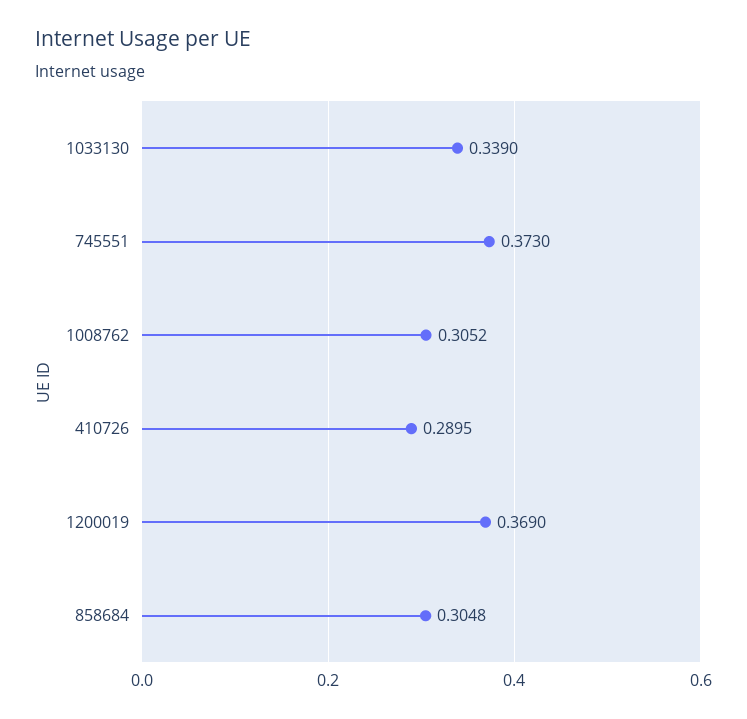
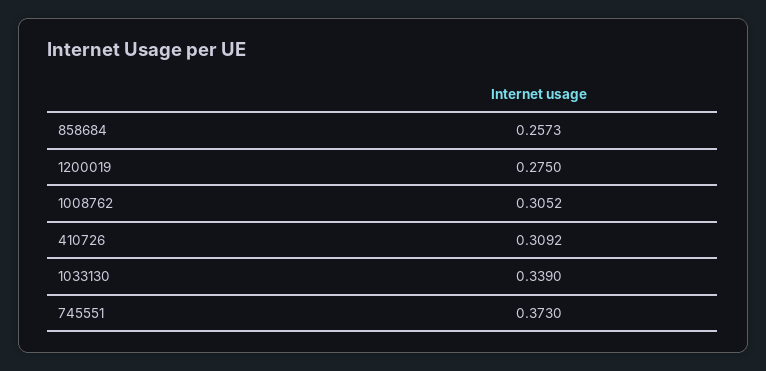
410726: 0.2895 -> 0.3092
1200019: 0.369 -> 0.275
858684: 0.3048 -> 0.2573

